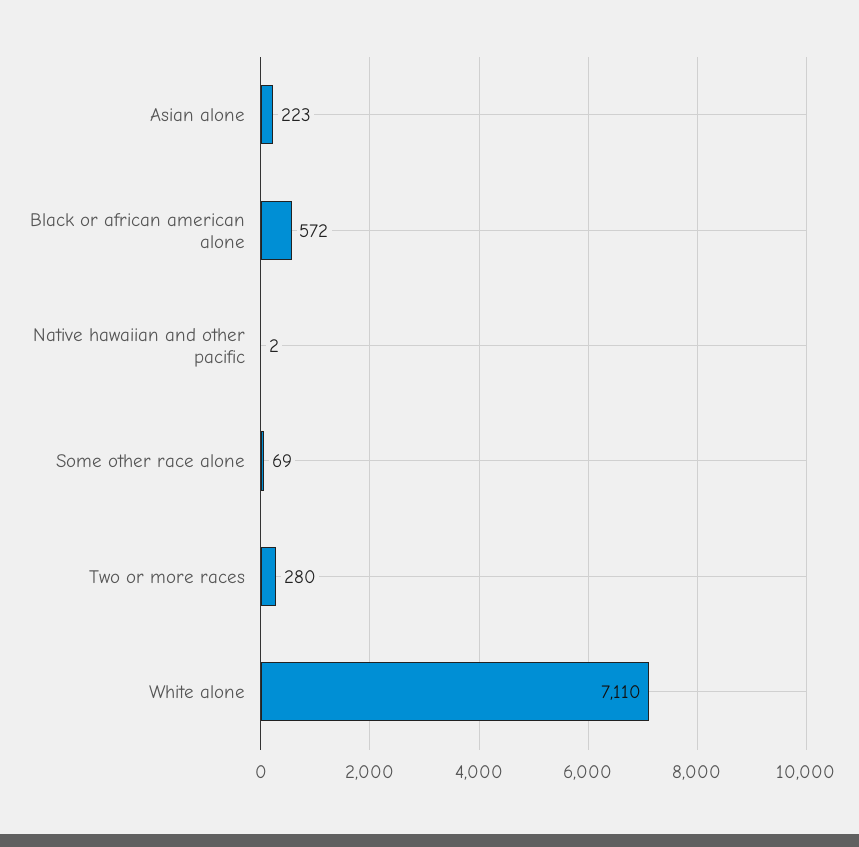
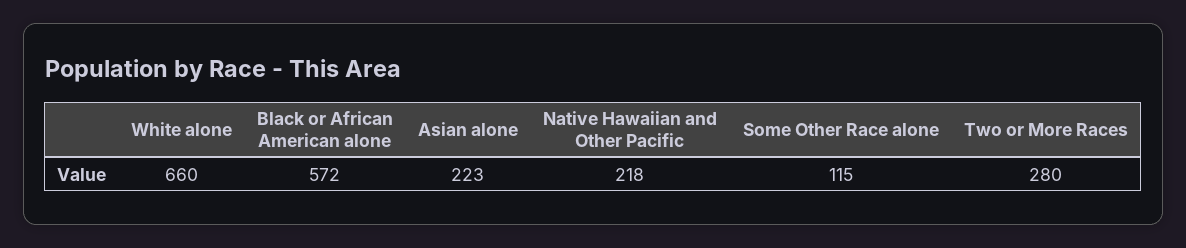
Native hawaiian and other pacific: 2 -> 218
Some other race alone: 69 -> 115
White alone: 7110 -> 660

